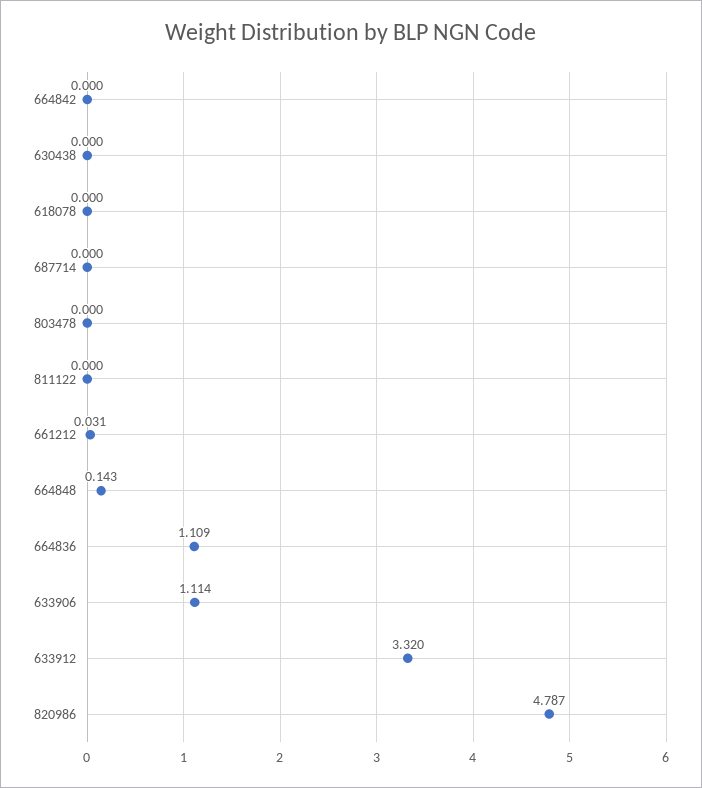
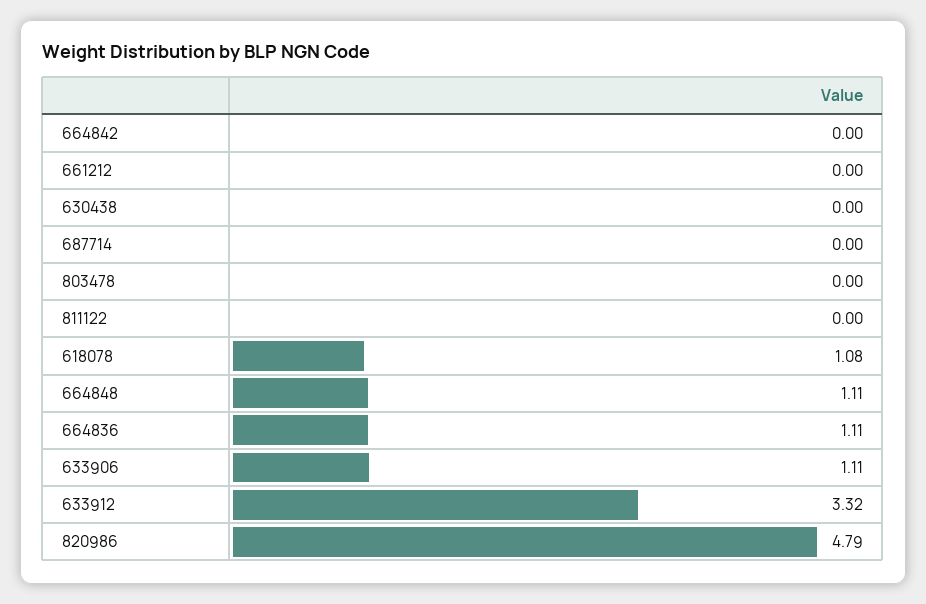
618078: 0 -> 1.08
661212: 0.031 -> 0
664848: 0.143 -> 1.11

